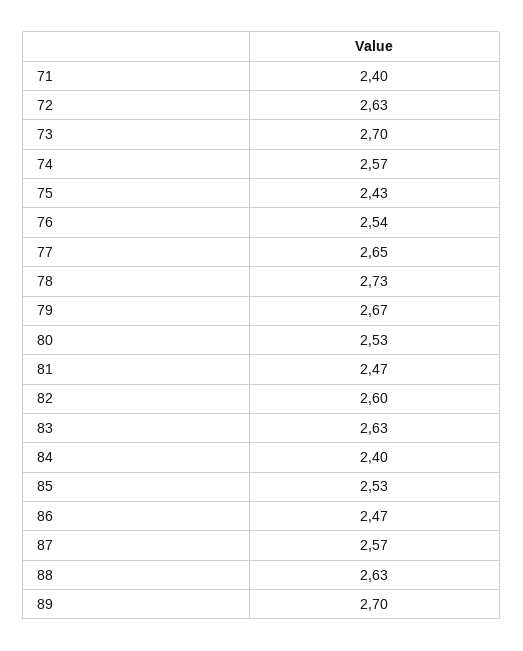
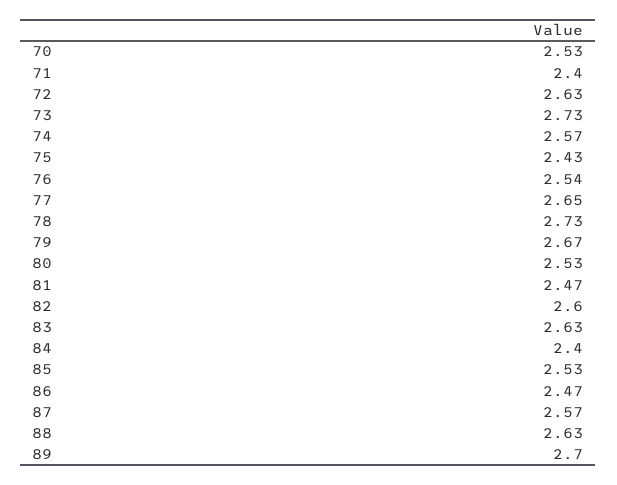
73: 2.7 -> 2.73
70: none -> 2.53

